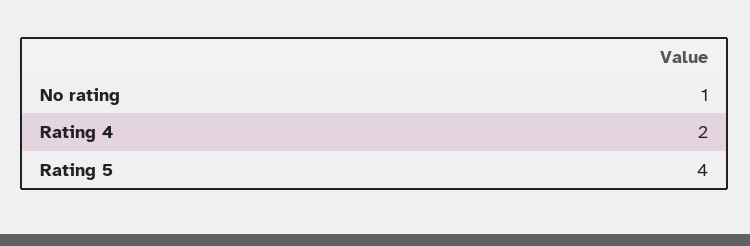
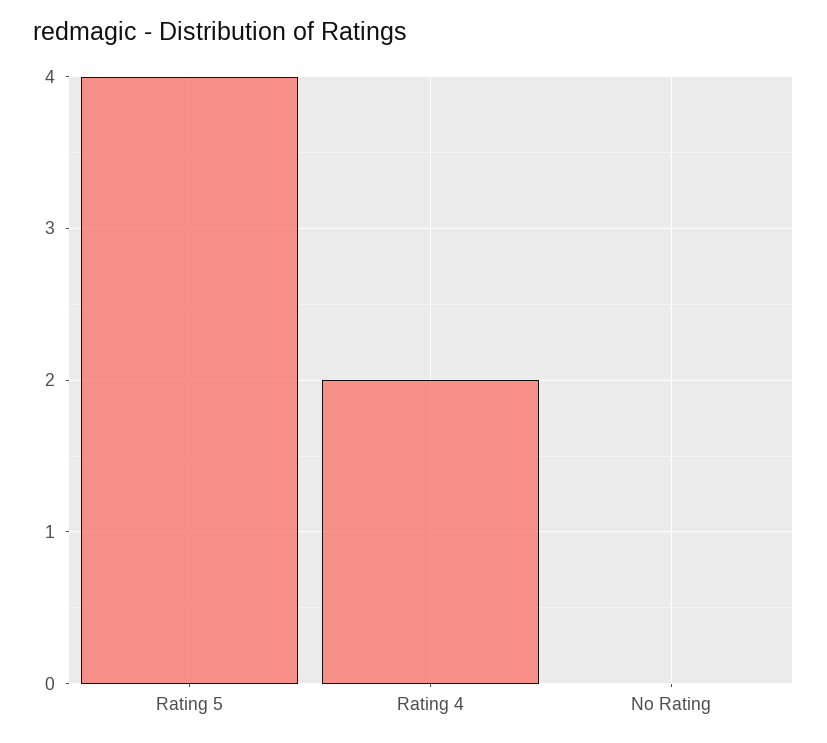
No rating: 1 -> 0

